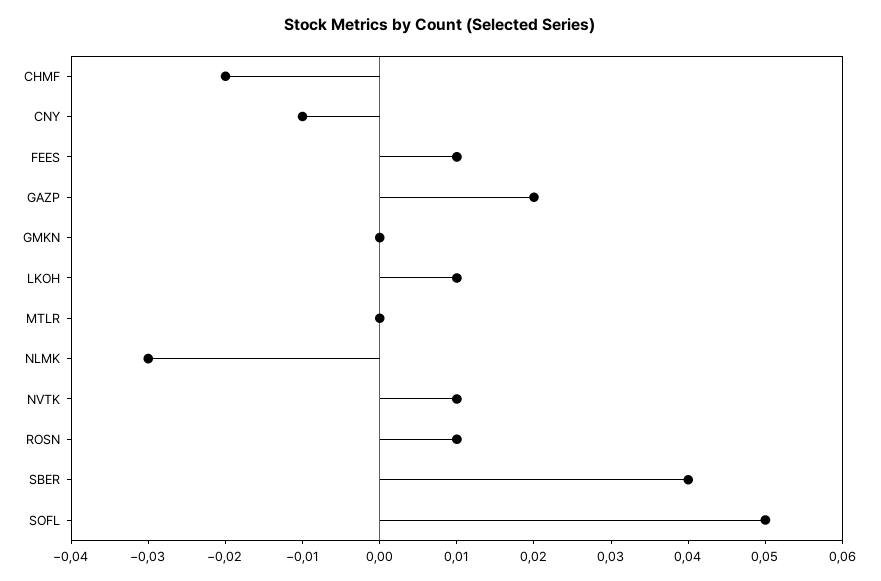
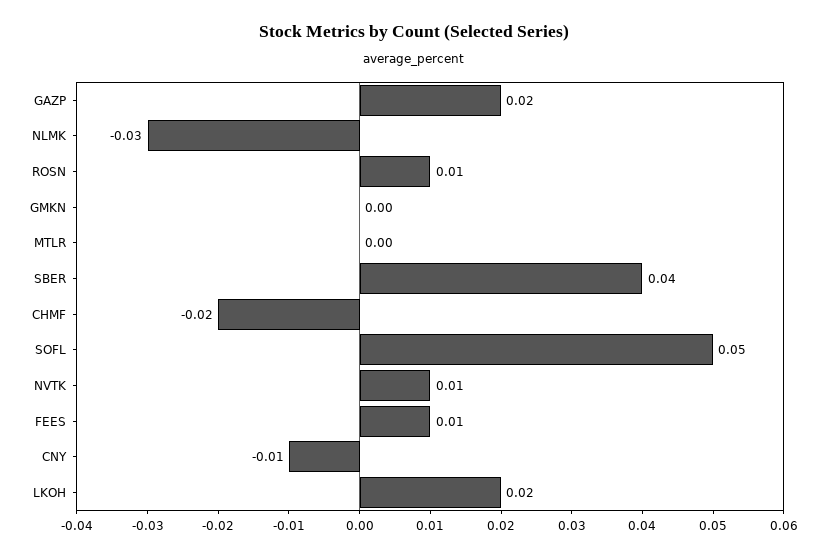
LKOH: 0.01 -> 0.02

